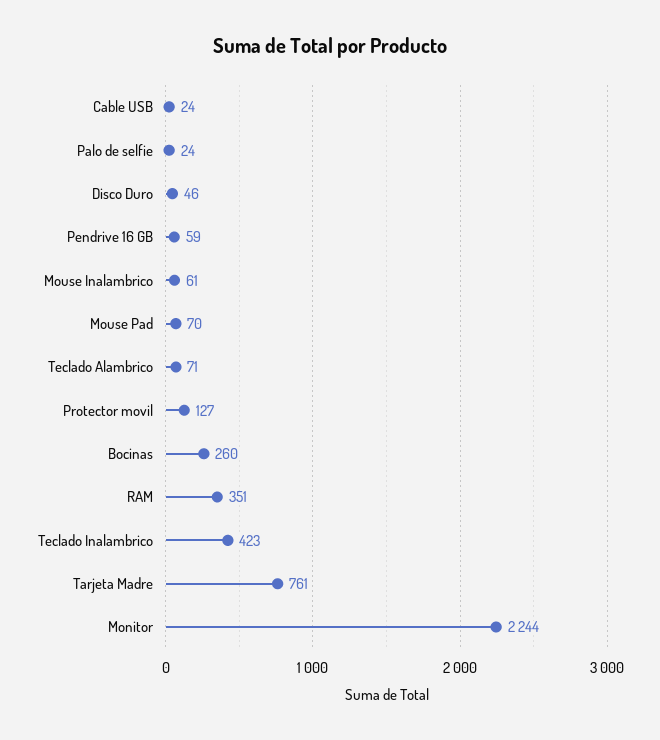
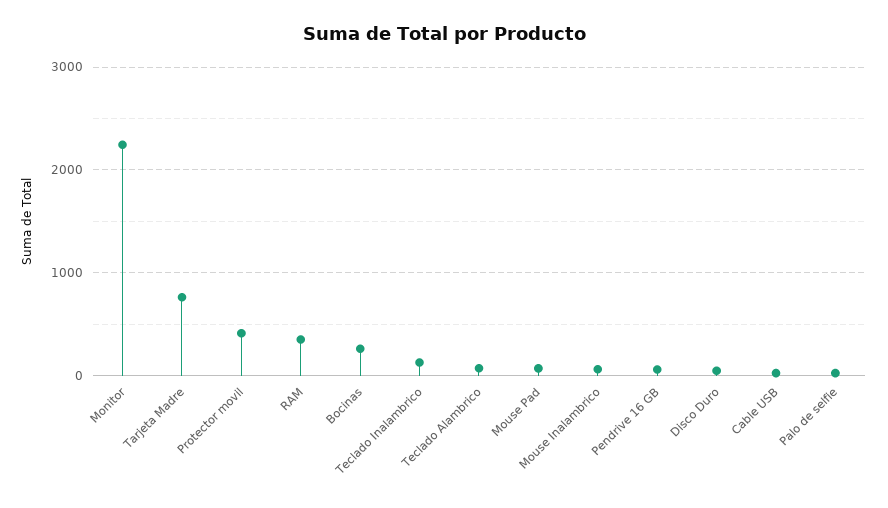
Protector movil: 127 -> 400
Teclado Inalambrico: 423 -> 100

